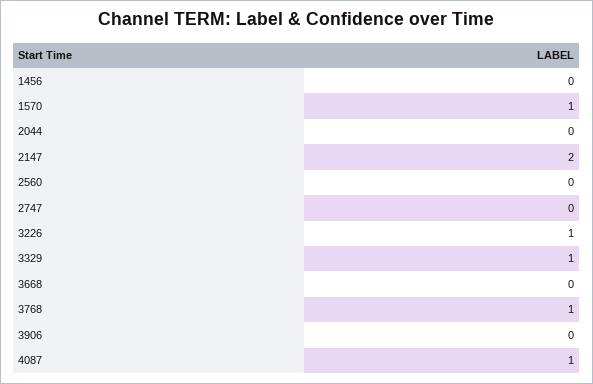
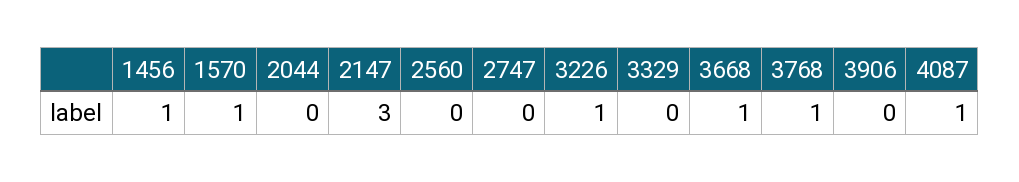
1456: 0 -> 1
2147: 2 -> 3
3329: 1 -> 0
3668: 0 -> 1

